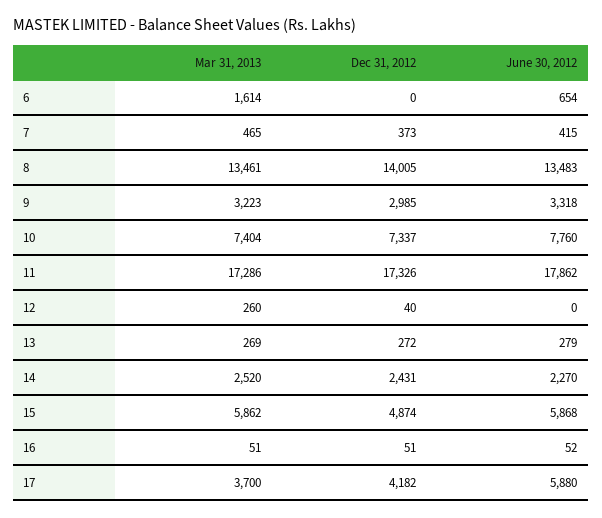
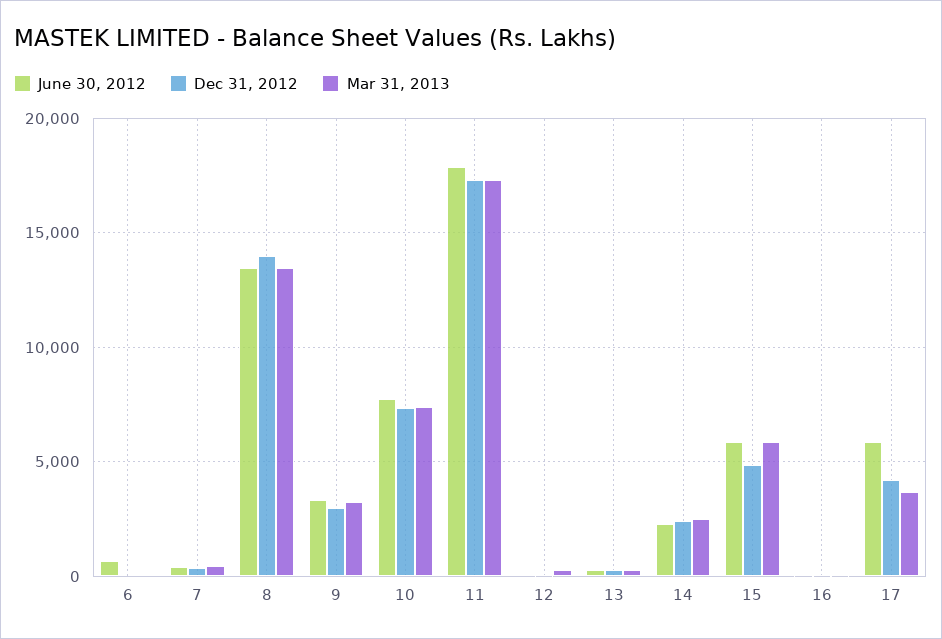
Mar 31, 2013, 6: 1614 -> 0

